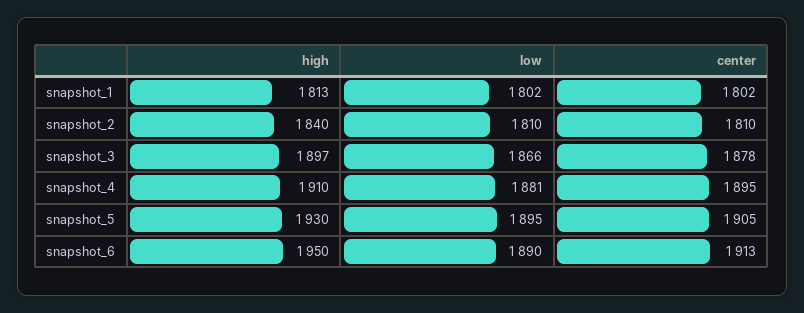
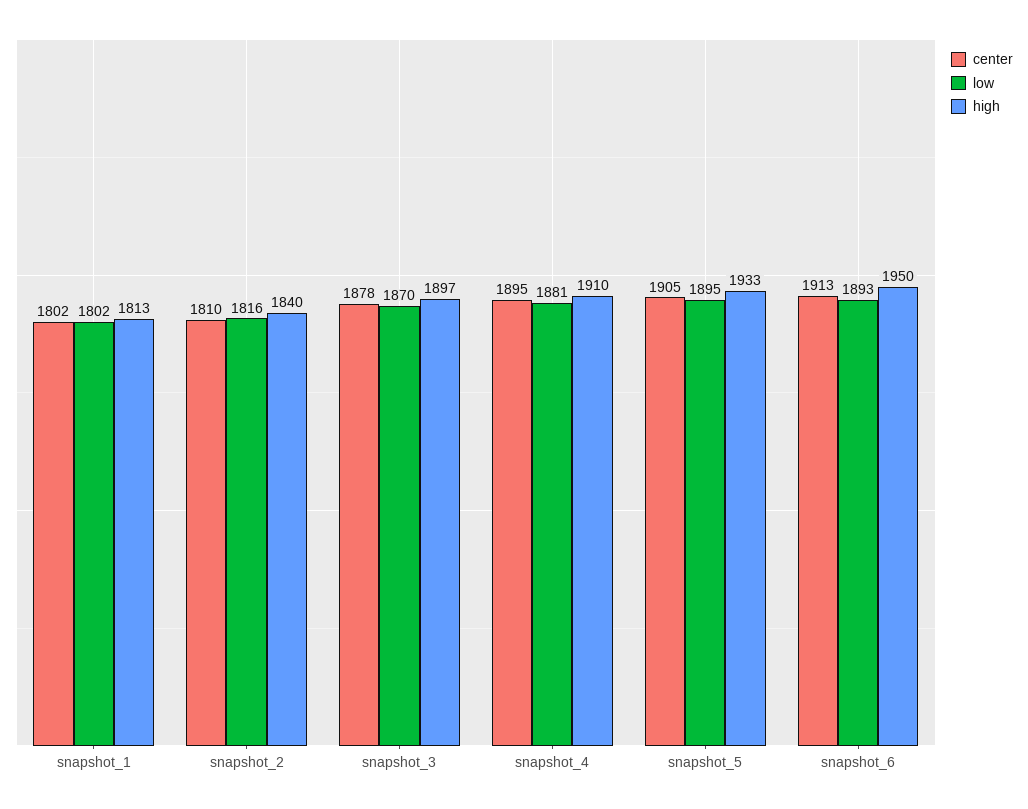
low, snapshot_2: 1810 -> 1816
low, snapshot_3: 1866 -> 1870
high, snapshot_5: 1930 -> 1933
low, snapshot_6: 1890 -> 1893

